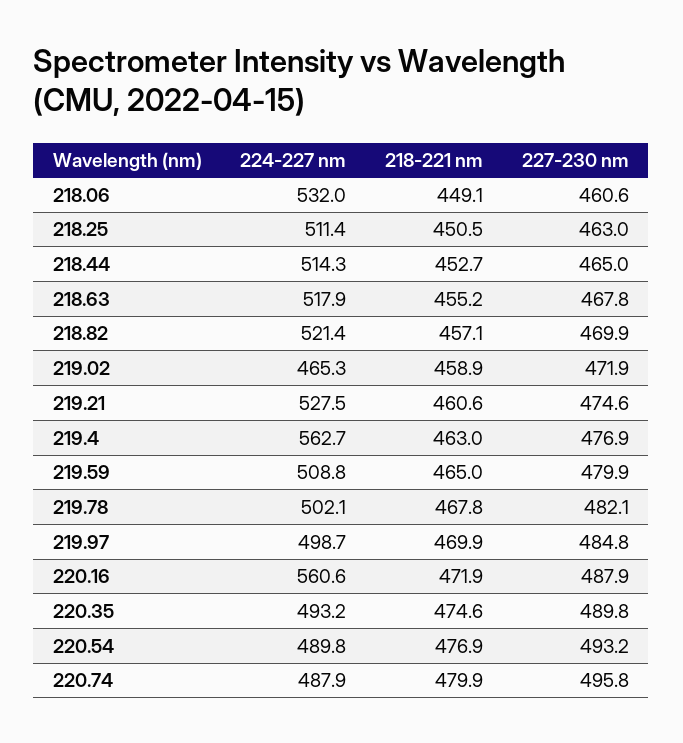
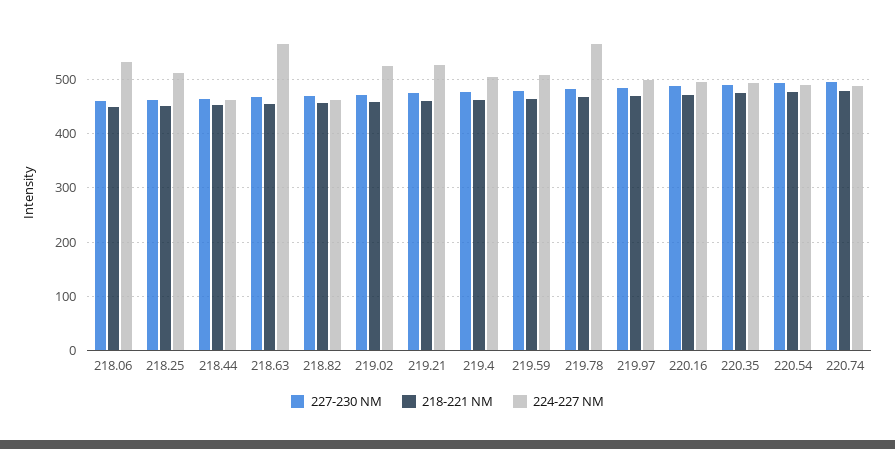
224-227 nm, 218.44: 514.3 -> 460
224-227 nm, 218.63: 517.9 -> 560
224-227 nm, 218.82: 521.4 -> 460
224-227 nm, 219.02: 465.3 -> 520
224-227 nm, 219.4: 562.7 -> 500
224-227 nm, 219.78: 502.1 -> 560
224-227 nm, 220.16: 560.6 -> 500

